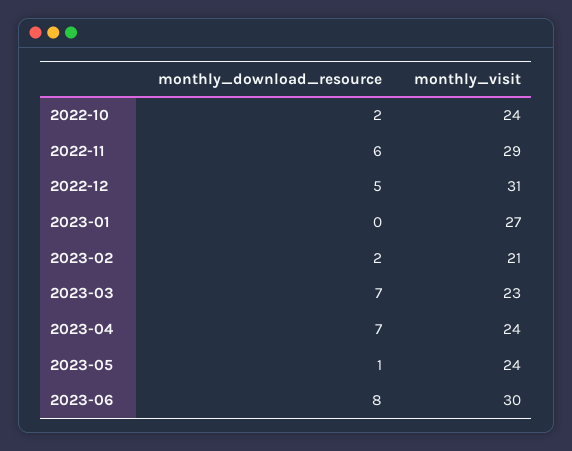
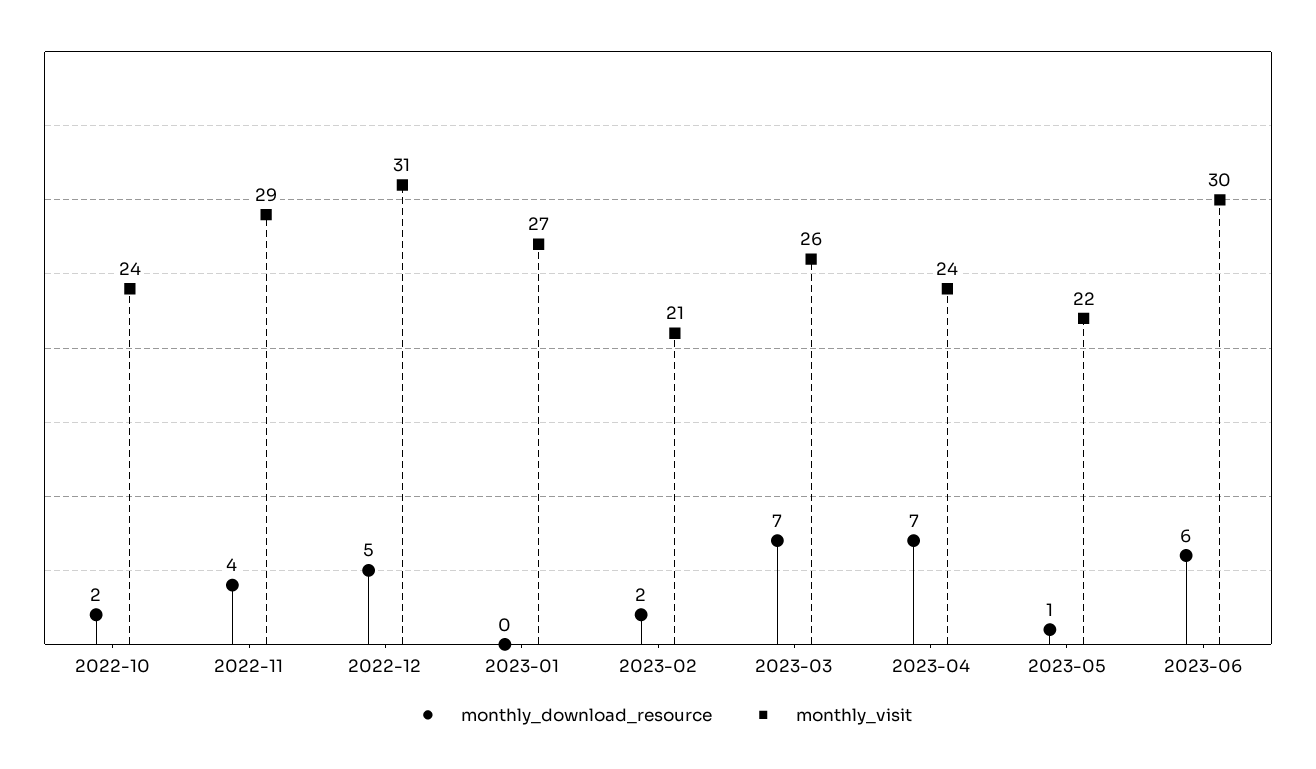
monthly_download_resource, 2022-11: 6 -> 4
monthly_visit, 2023-03: 23 -> 26
monthly_visit, 2023-05: 24 -> 22
monthly_download_resource, 2023-06: 8 -> 6

